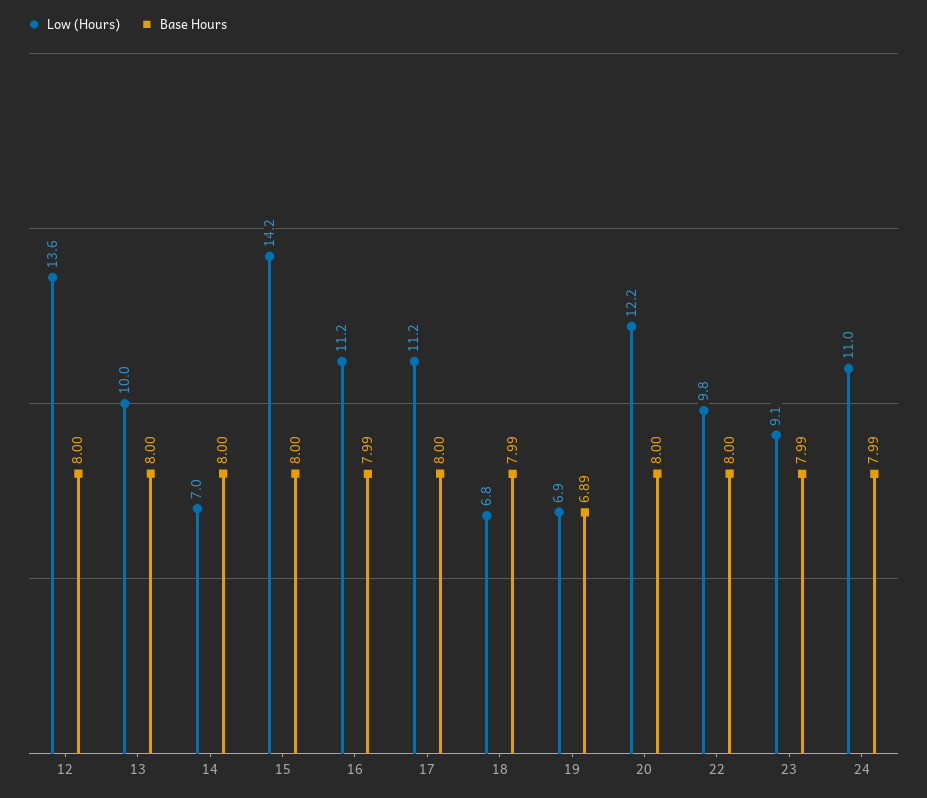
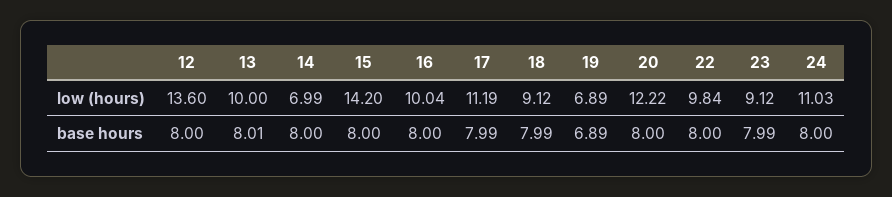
Base Hours, 13: 8 -> 8.01
Low (Hours), 16: 11.2 -> 10.04
Base Hours, 16: 7.99 -> 8
Base Hours, 17: 8 -> 7.99
Low (Hours), 18: 6.8 -> 9.12
Base Hours, 24: 7.99 -> 8

